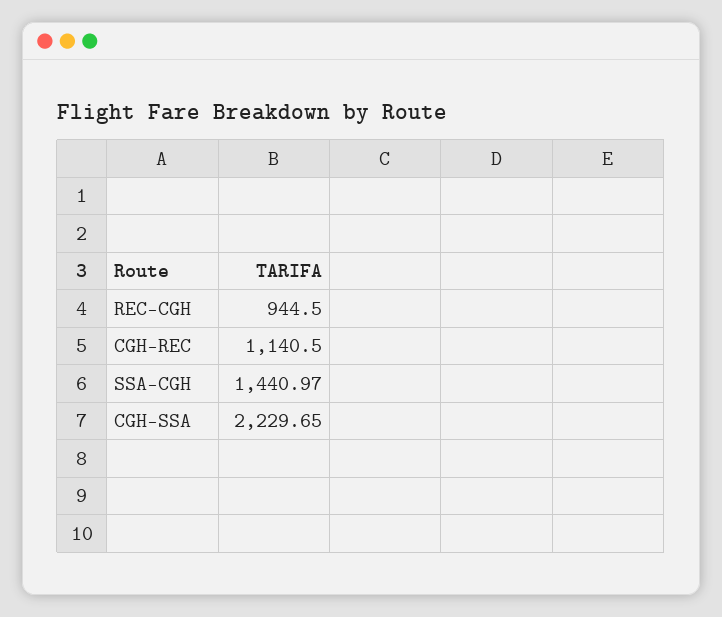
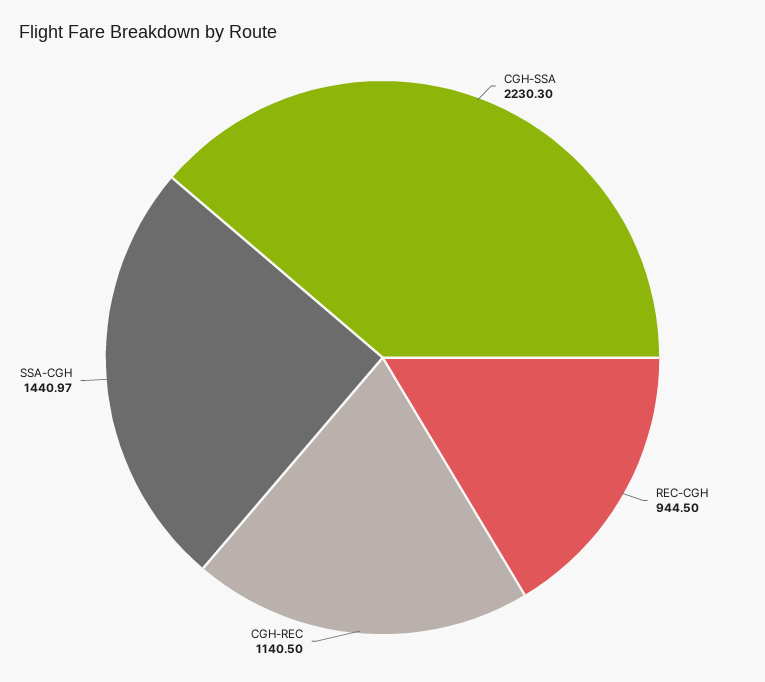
CGH-SSA: 2229.65 -> 2230.3

